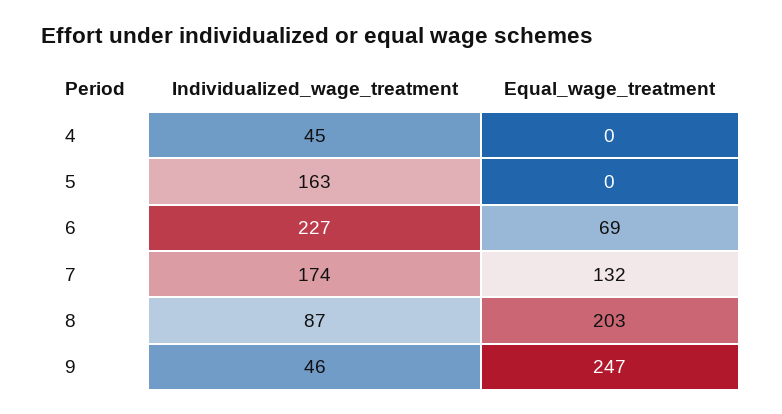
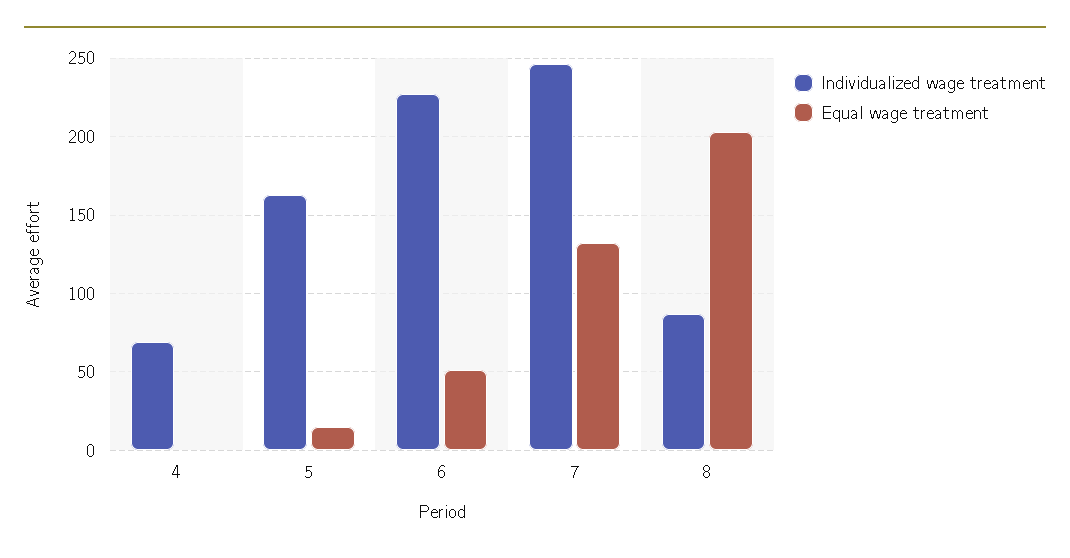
Individualized_wage_treatment, 4: 45 -> 70
Equal_wage_treatment, 5: 0 -> 15
Equal_wage_treatment, 6: 69 -> 50
Individualized_wage_treatment, 7: 174 -> 245
Individualized_wage_treatment, 9: 46 -> none
Equal_wage_treatment, 9: 247 -> none

